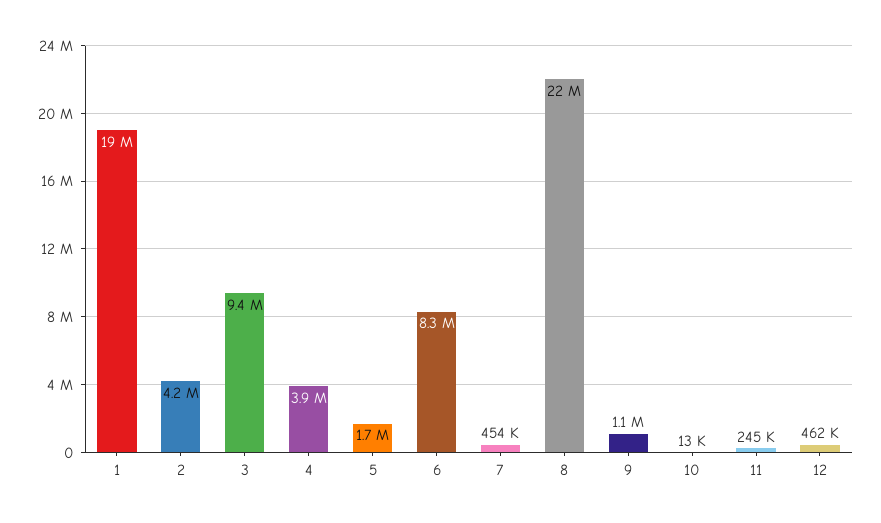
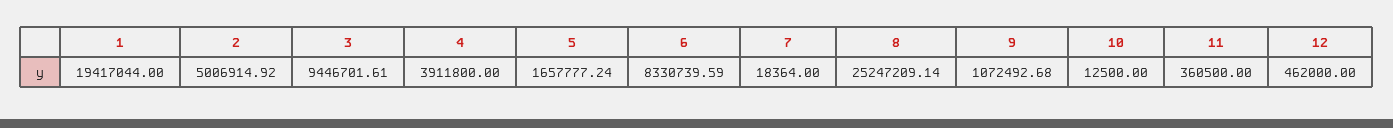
2: 4200000 -> 5006914.92
7: 454000 -> 18364
8: 22000000 -> 25247209.14
11: 245000 -> 360500

